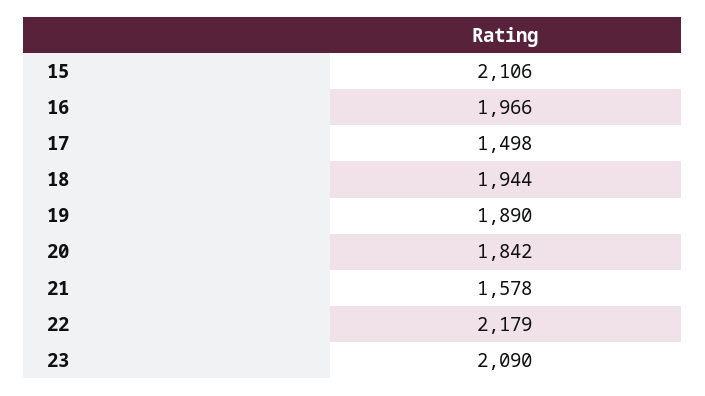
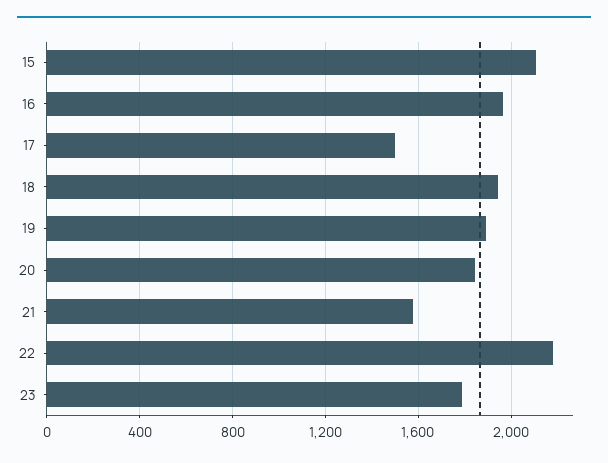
23: 2090 -> 1800

